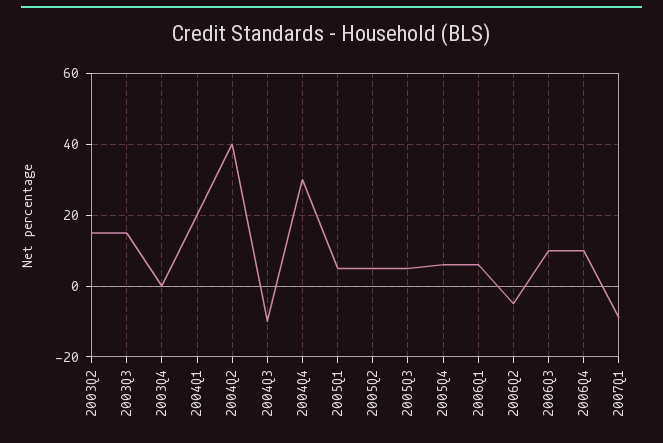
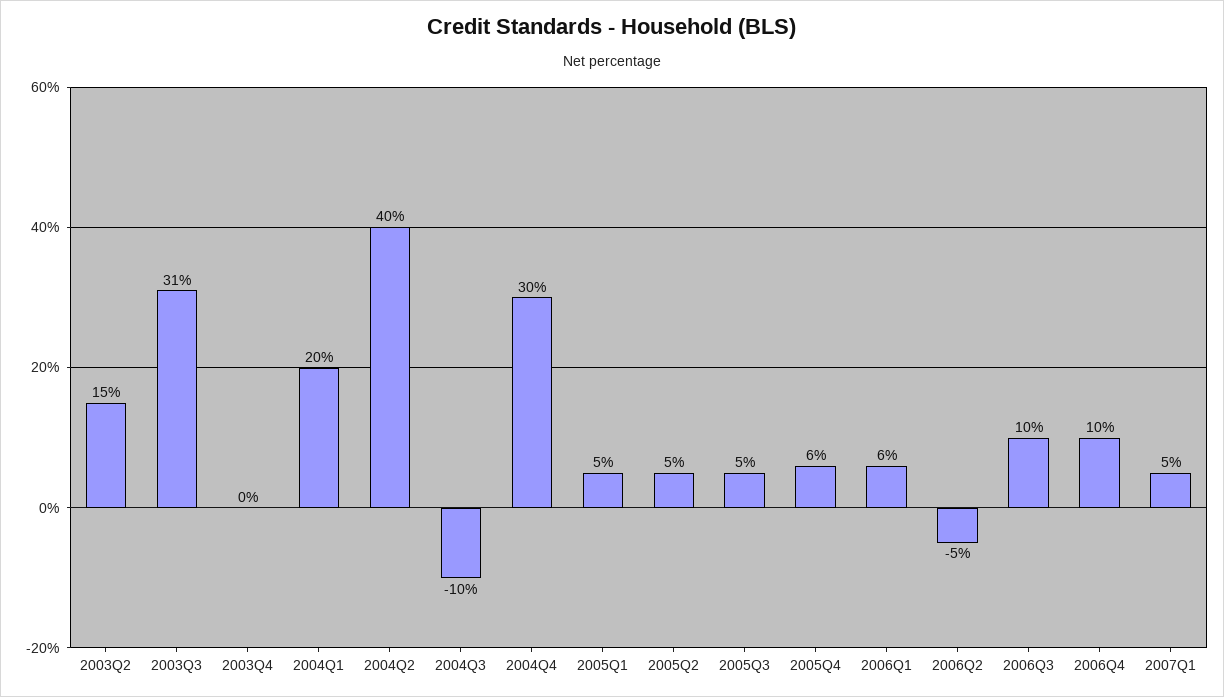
2003Q3: 15 -> 31
2007Q1: -10 -> 5

